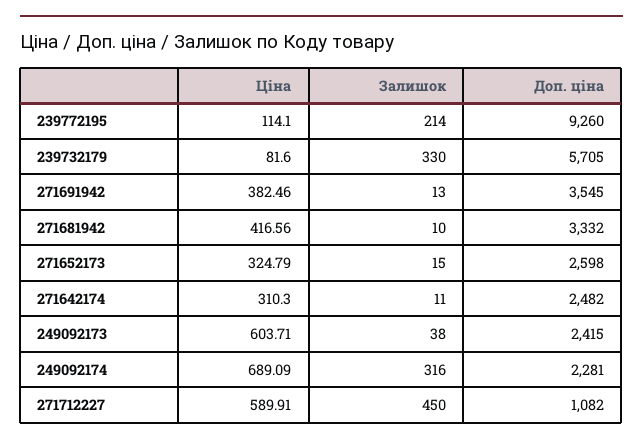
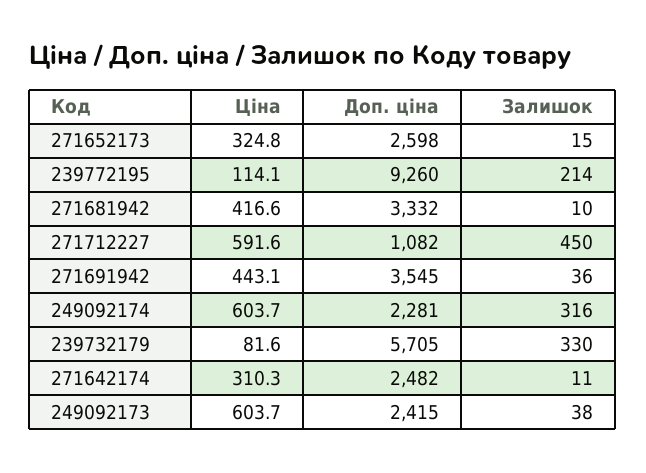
Ціна, 271691942: 382.46 -> 443.1
Залишок, 271691942: 13 -> 36
Ціна, 249092174: 689.09 -> 603.7
Ціна, 271712227: 589.91 -> 591.6

